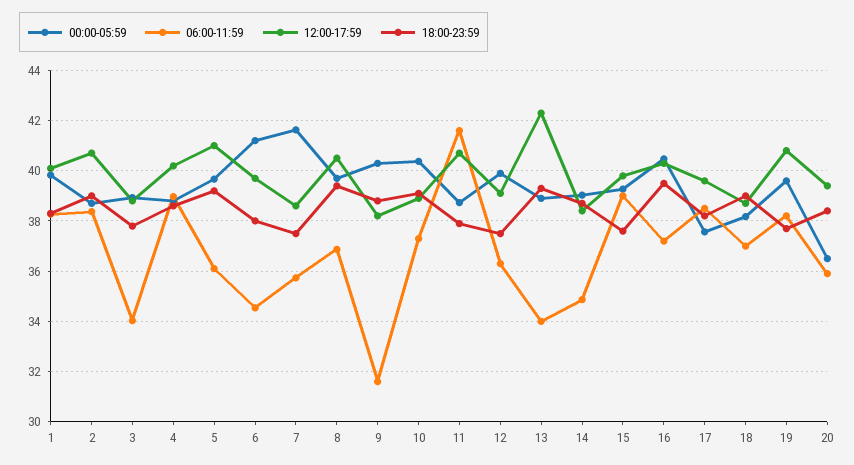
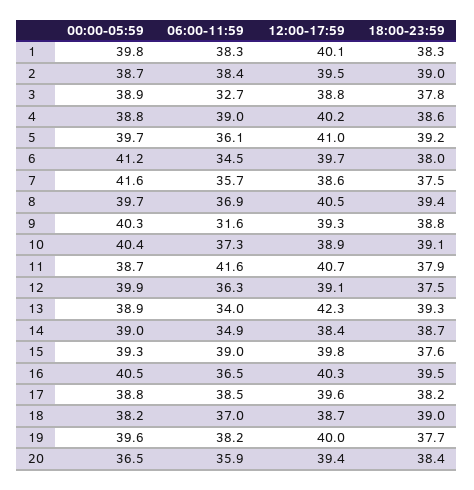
12:00-17:59, 2: 40.75 -> 39.5
06:00-11:59, 3: 34 -> 32.7
12:00-17:59, 9: 38.25 -> 39.3
06:00-11:59, 16: 37.25 -> 36.5
00:00-05:59, 17: 37.5 -> 38.8
12:00-17:59, 19: 40.75 -> 40

